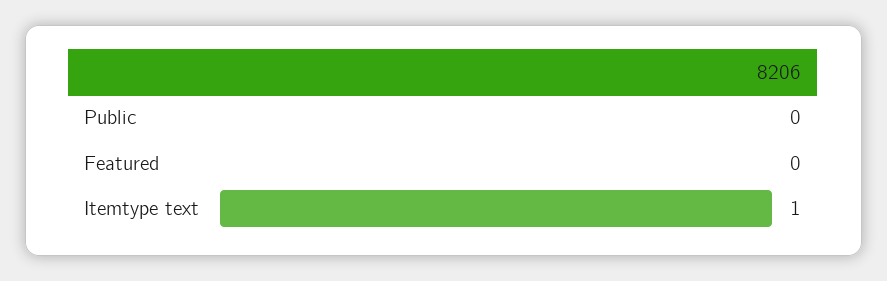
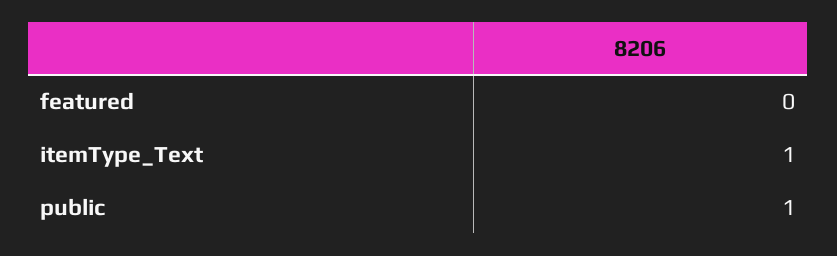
Public: 0 -> 1

